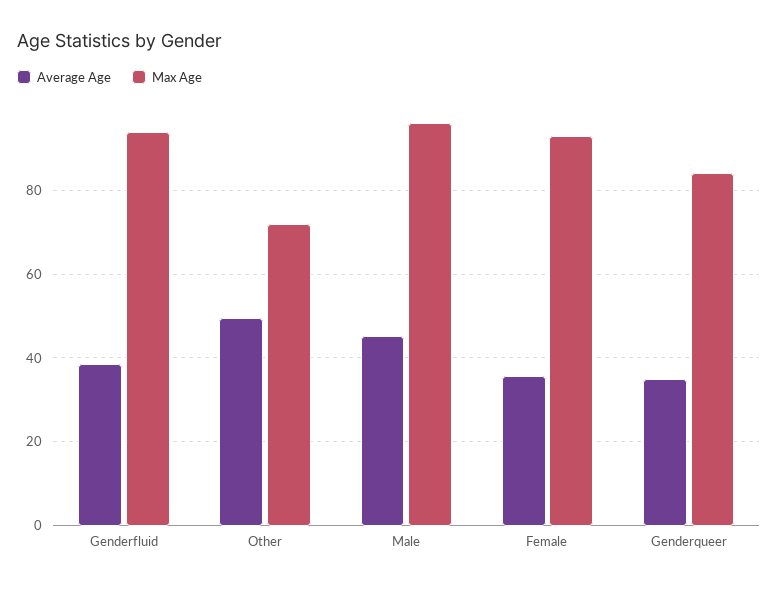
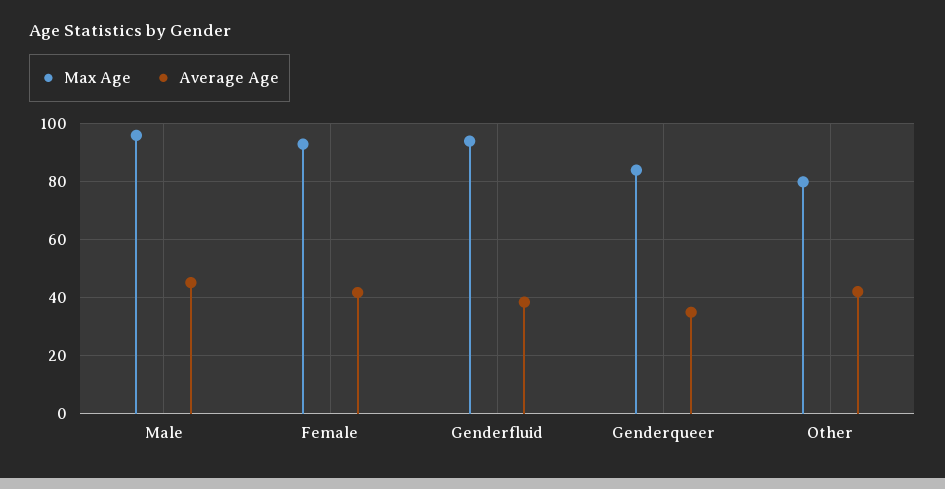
Average Age, Other: 50 -> 42.5
Max Age, Other: 72 -> 80
Average Age, Female: 36 -> 42.5

